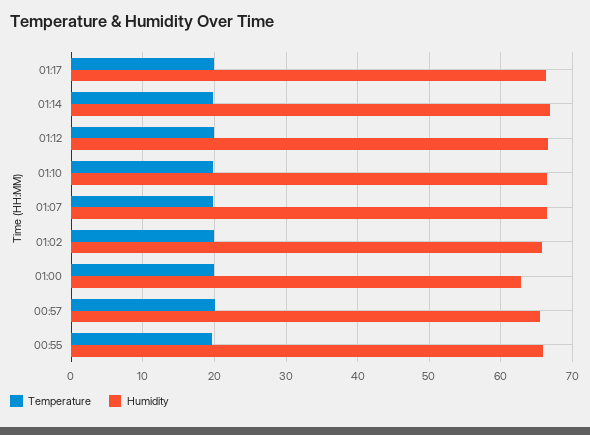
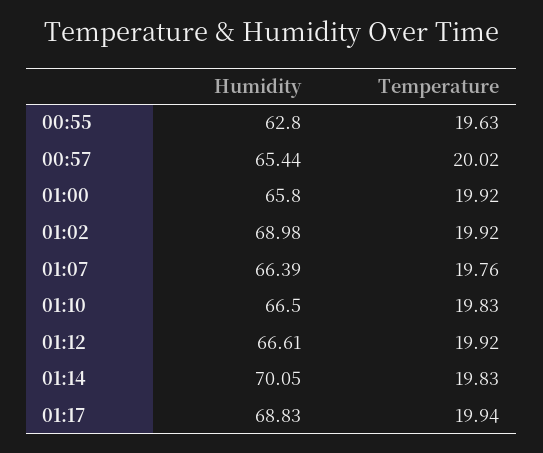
Humidity, 01:17: 66 -> 68.83
Humidity, 01:14: 67 -> 70.05
Humidity, 01:02: 66 -> 68.98
Humidity, 01:00: 63 -> 65.8
Humidity, 00:55: 66 -> 62.8

